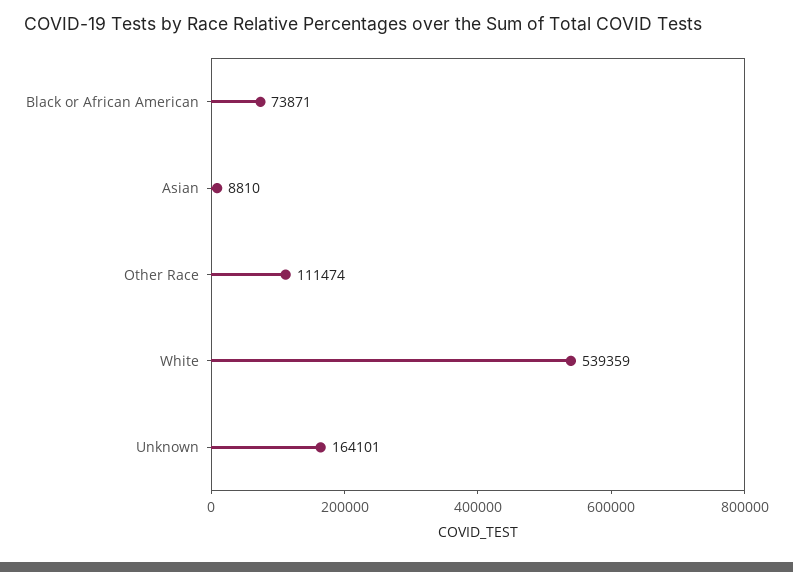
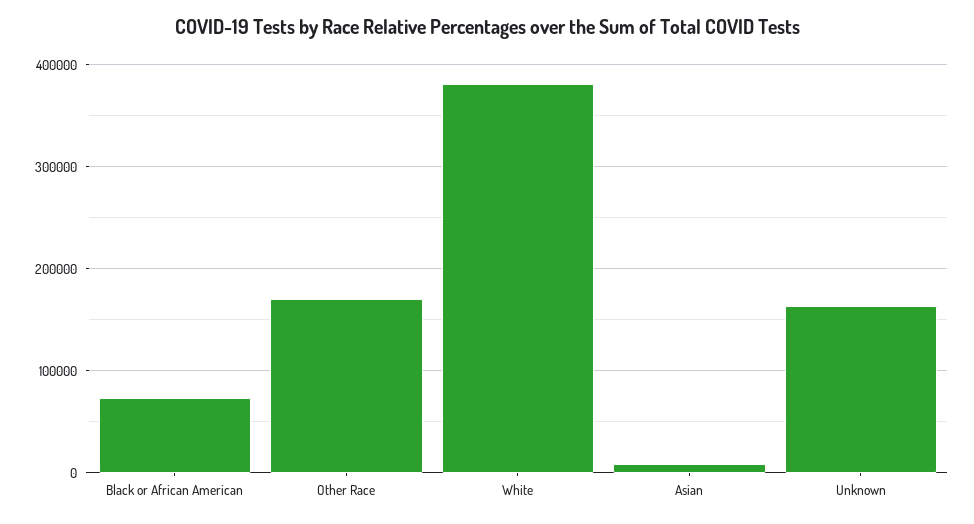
Other Race: 111474 -> 170000
White: 539359 -> 380000

